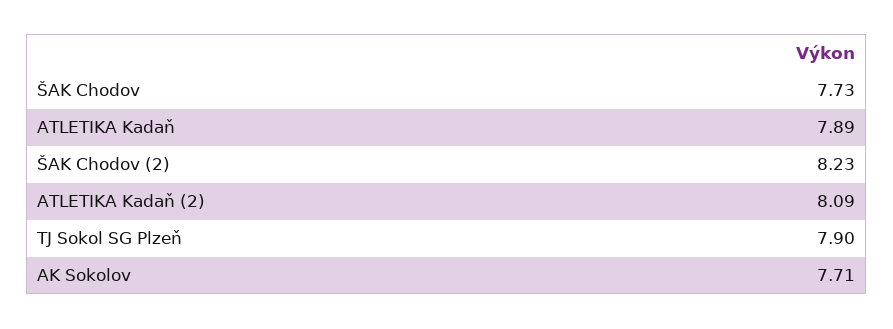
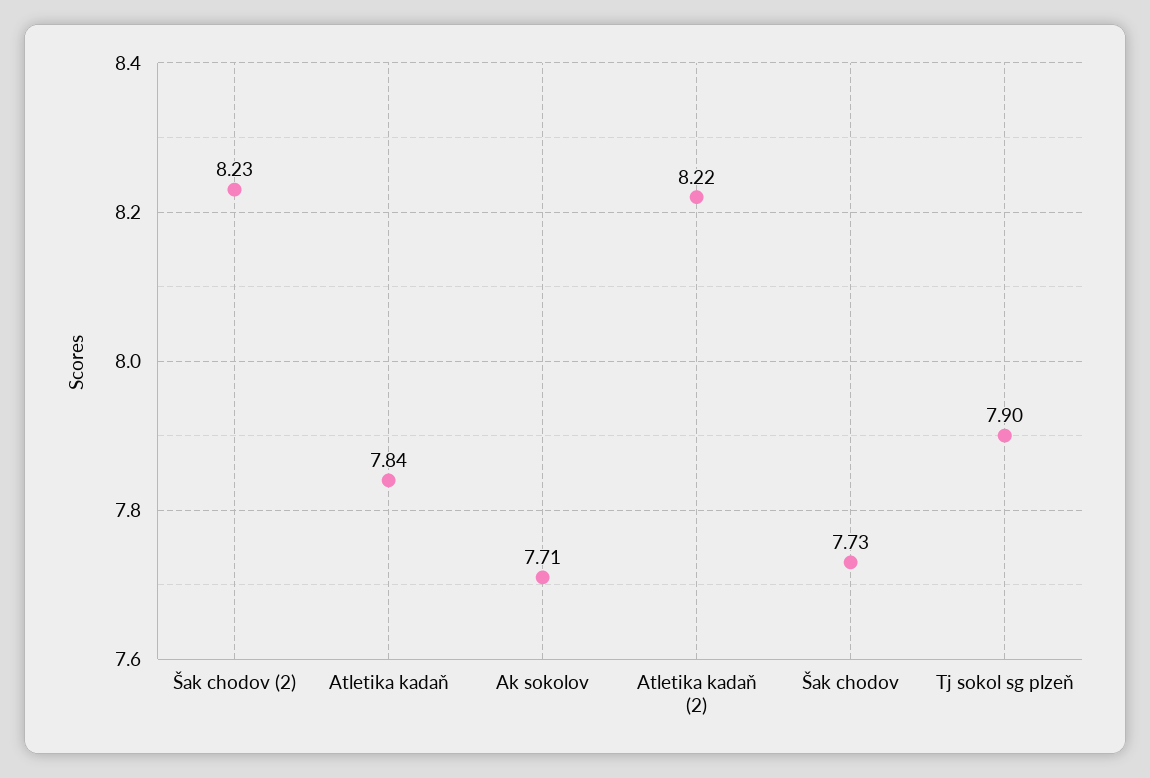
ATLETIKA Kadaň: 7.89 -> 7.84
ATLETIKA Kadaň (2): 8.09 -> 8.22

